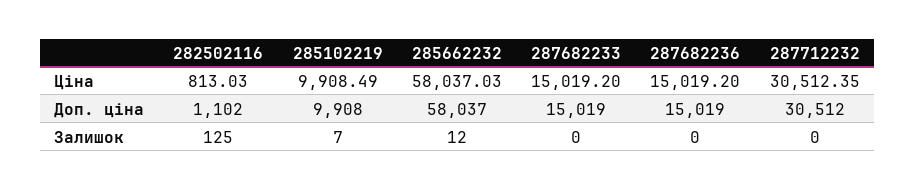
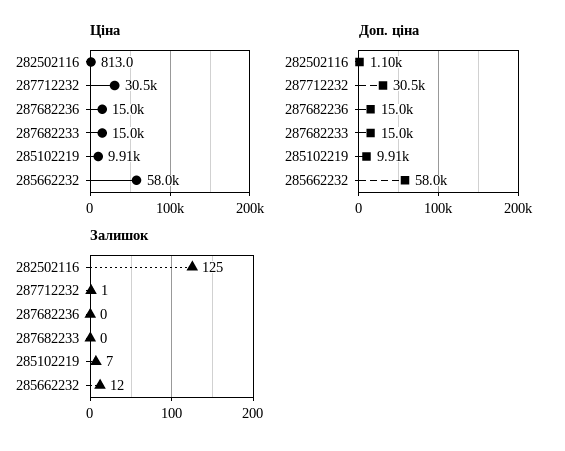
Залишок, 287712232: 0 -> 1

